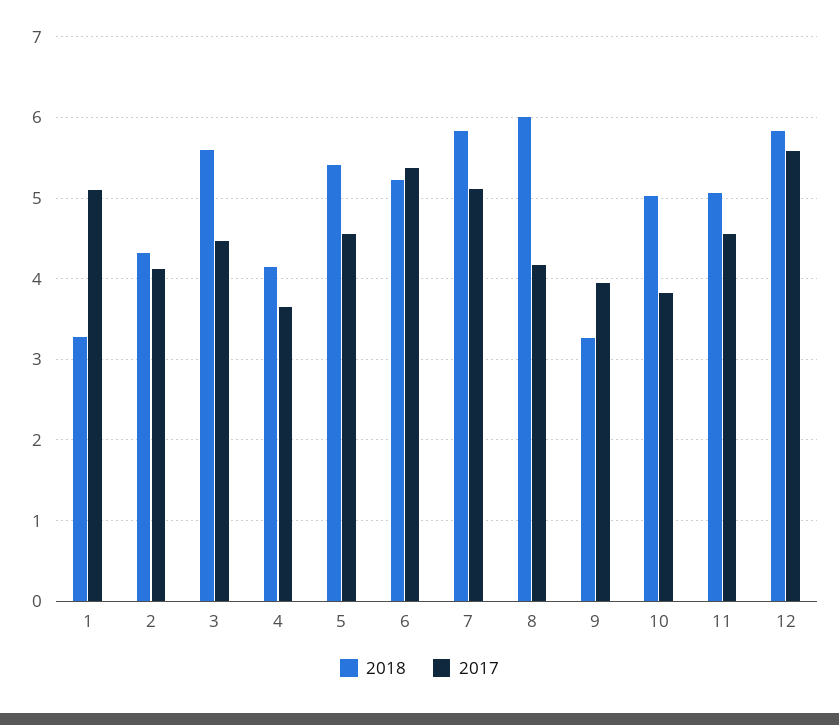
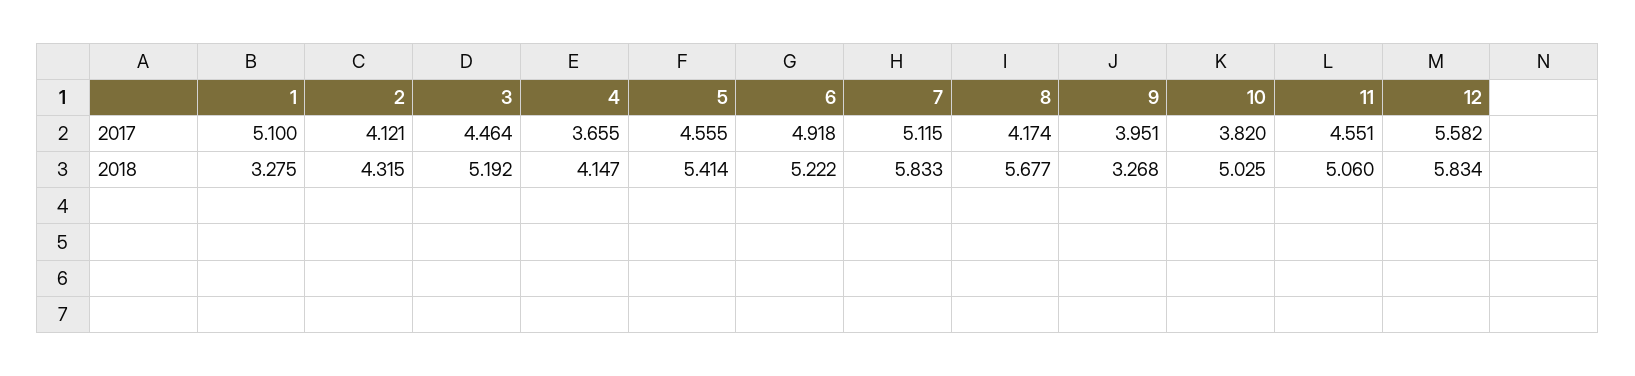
2018, 3: 5.6 -> 5.192
2017, 6: 5.4 -> 4.918
2018, 8: 6 -> 5.677

